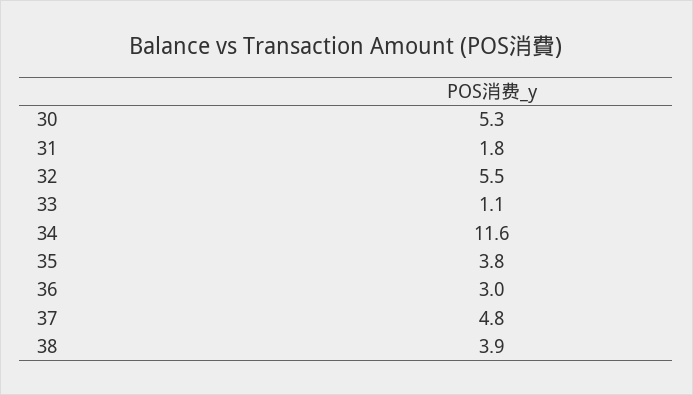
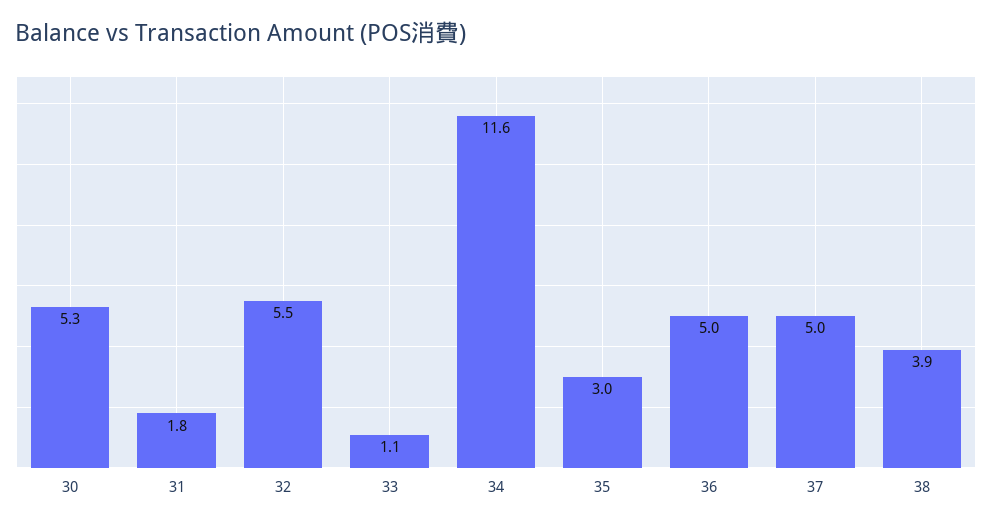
35: 3.8 -> 3
36: 3 -> 5
37: 4.8 -> 5

